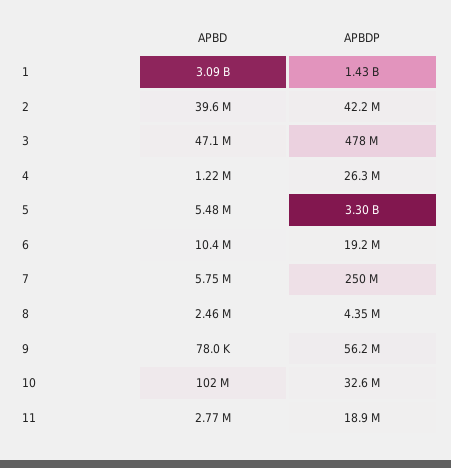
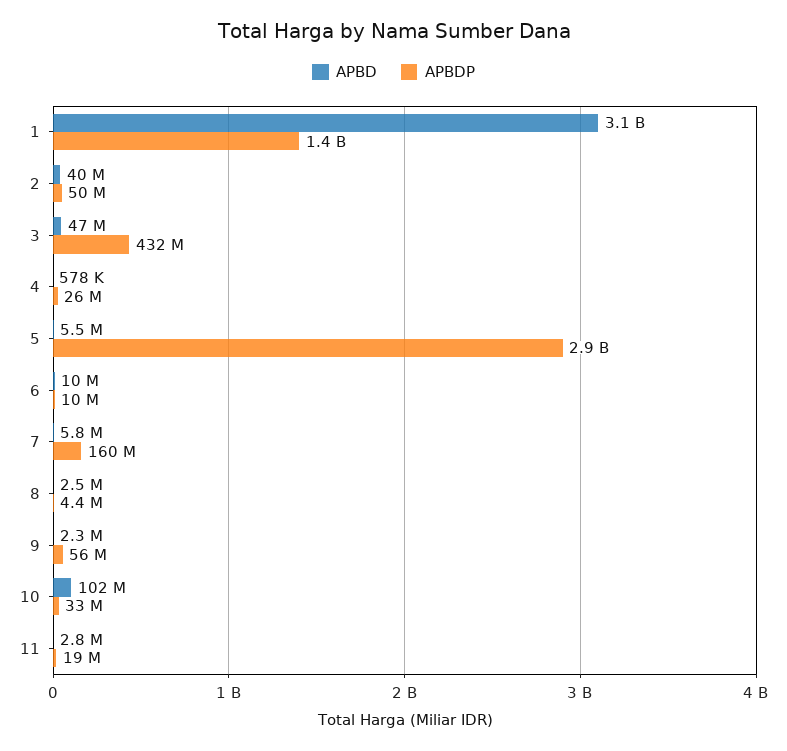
APBDP, 2: 42200000 -> 50000000
APBDP, 3: 478000000 -> 432000000
APBD, 4: 1220000 -> 578000
APBDP, 5: 3300000000 -> 2900000000
APBDP, 6: 19200000 -> 10000000
APBDP, 7: 250000000 -> 160000000
APBD, 9: 78000 -> 2300000

